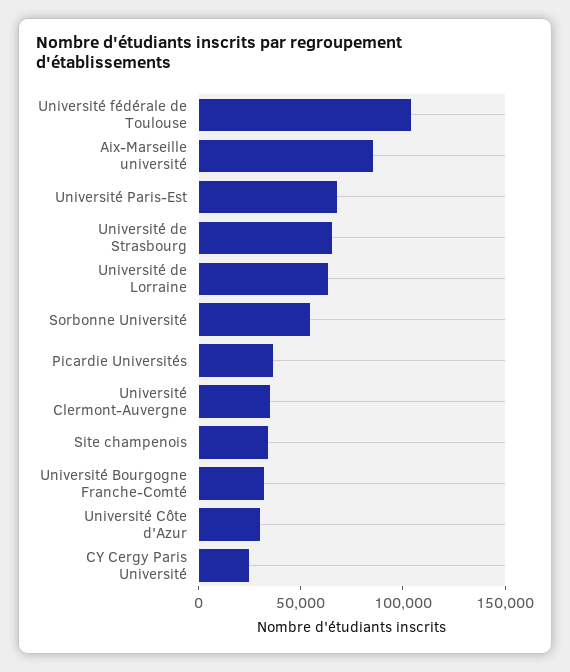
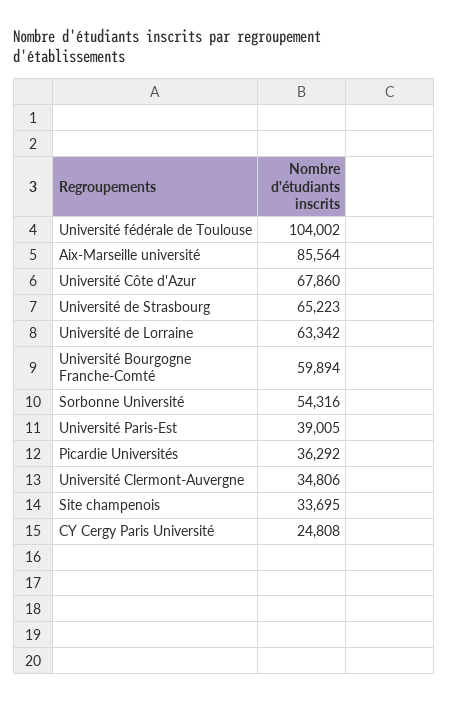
Université Paris-Est: 70000 -> 39005
Université Bourgogne Franche-Comté: 30000 -> 59894
Université Côte d'Azur: 30000 -> 67860

